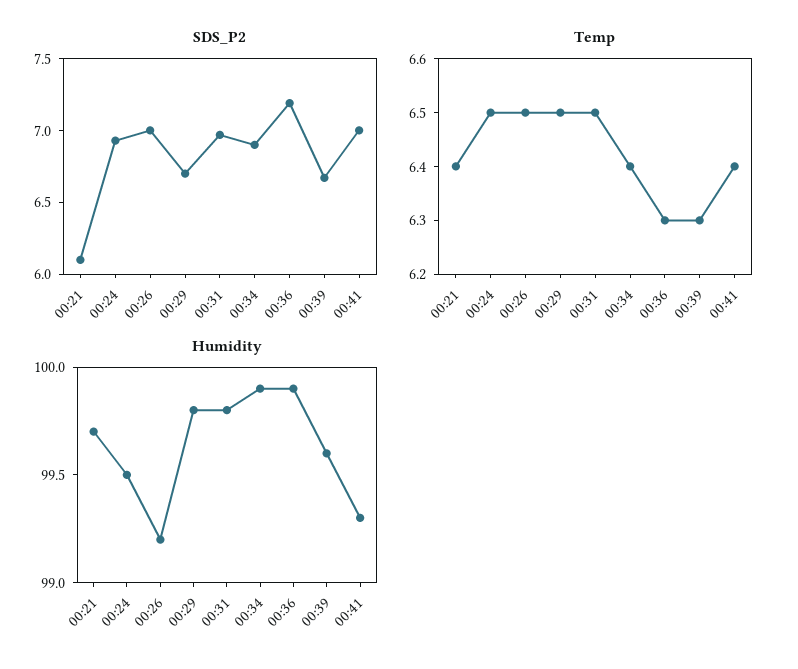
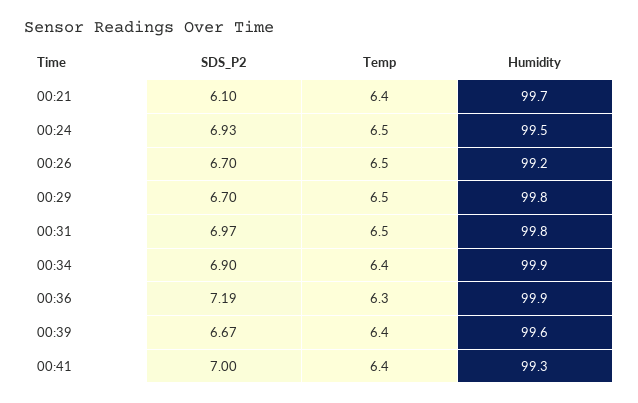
SDS_P2, 00:26: 7 -> 6.7
Temp, 00:39: 6.3 -> 6.4

